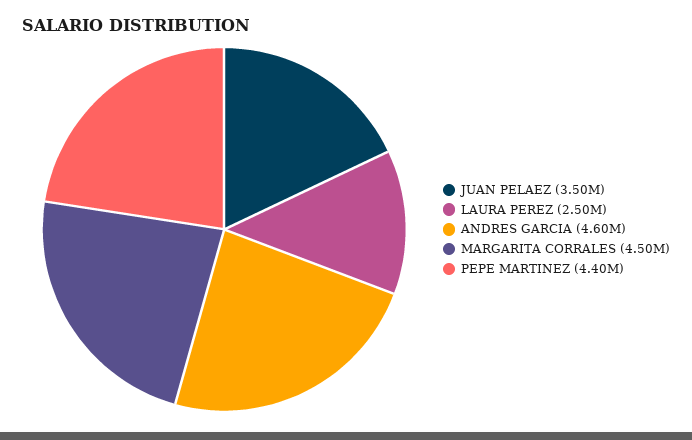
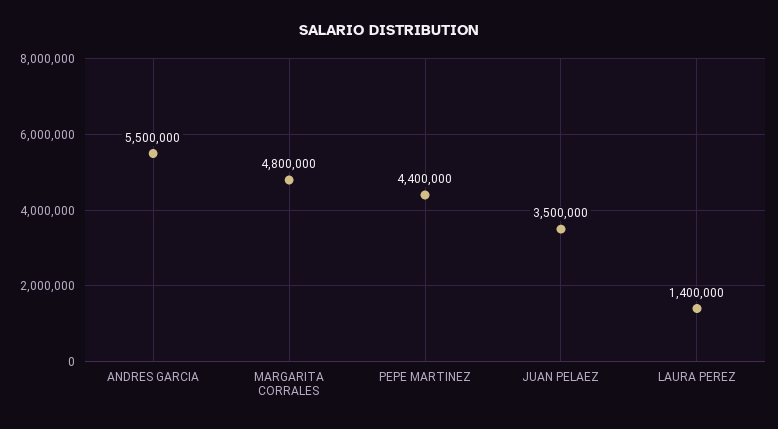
LAURA PEREZ: 2500000 -> 1400000
ANDRES GARCIA: 4600000 -> 5500000
MARGARITA CORRALES: 4500000 -> 4800000

